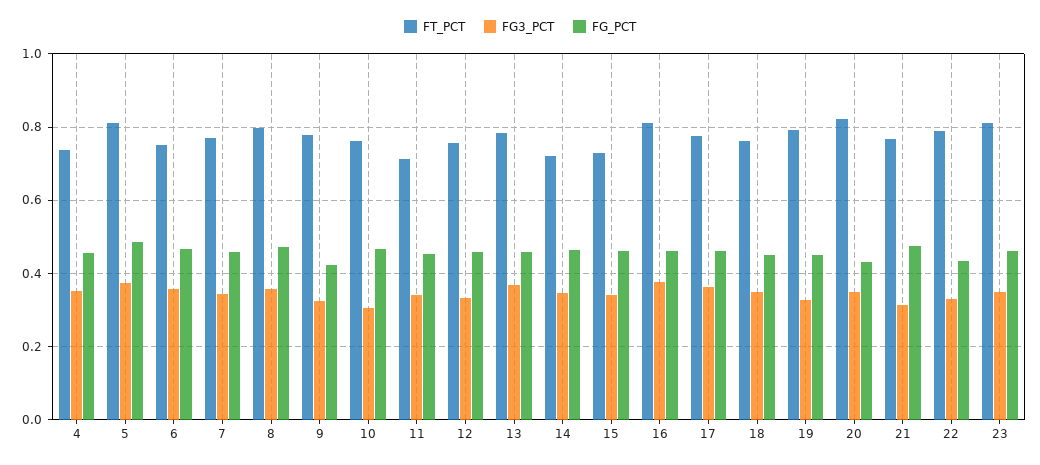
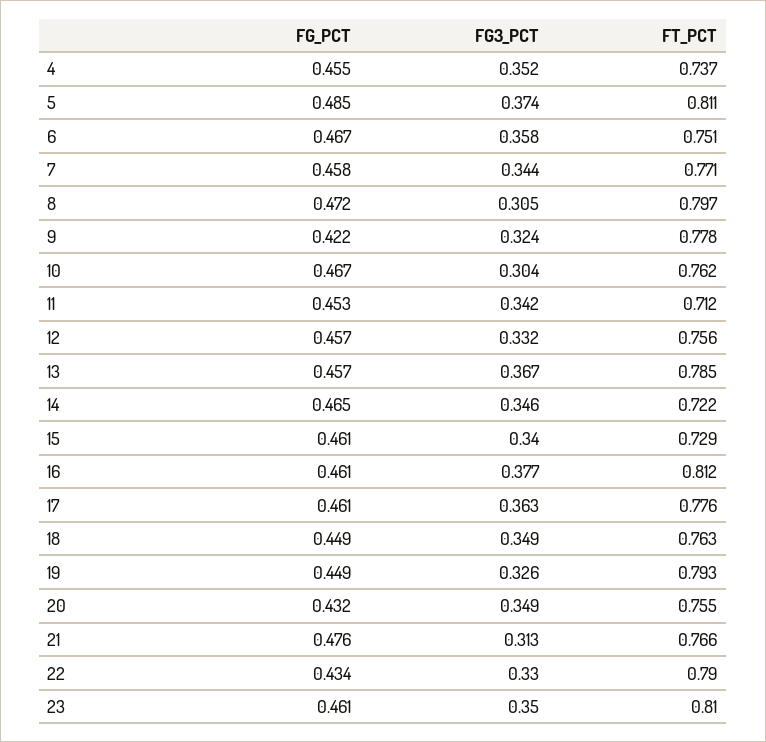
FG3_PCT, 8: 0.36 -> 0.305
FT_PCT, 20: 0.82 -> 0.755

